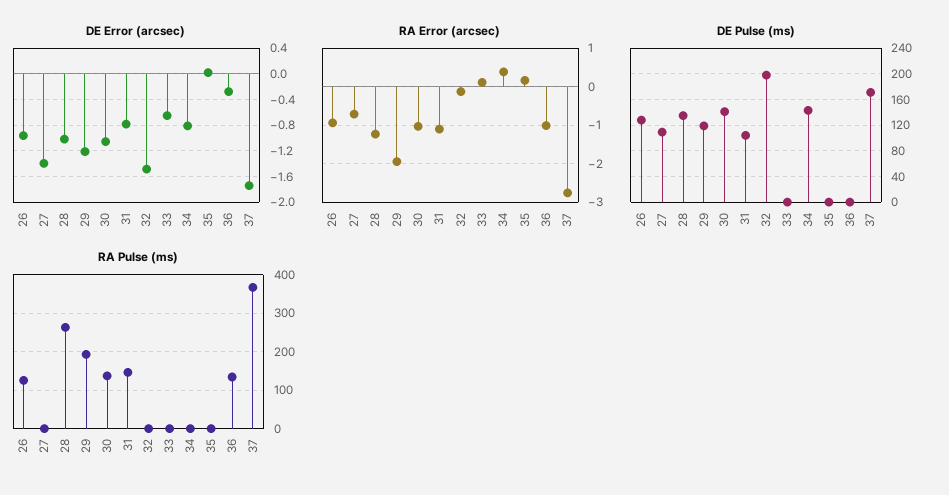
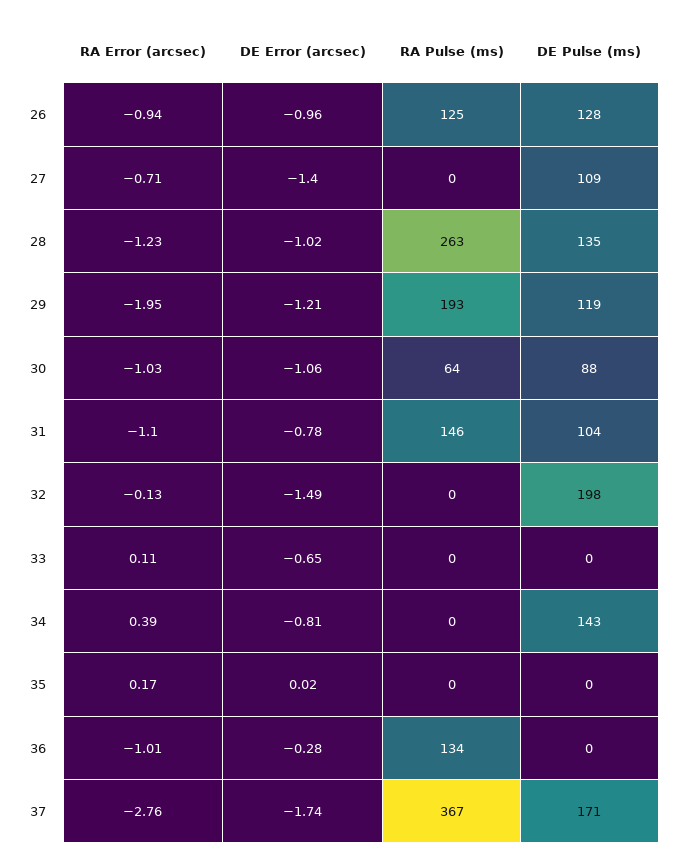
DE Pulse (ms), 30: 140 -> 88
RA Pulse (ms), 30: 140 -> 64

